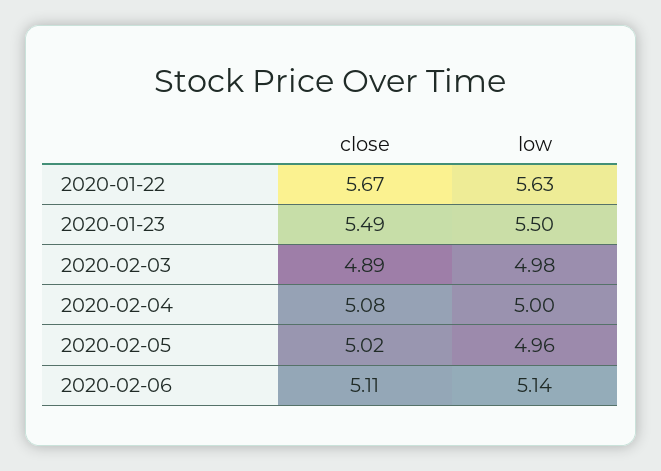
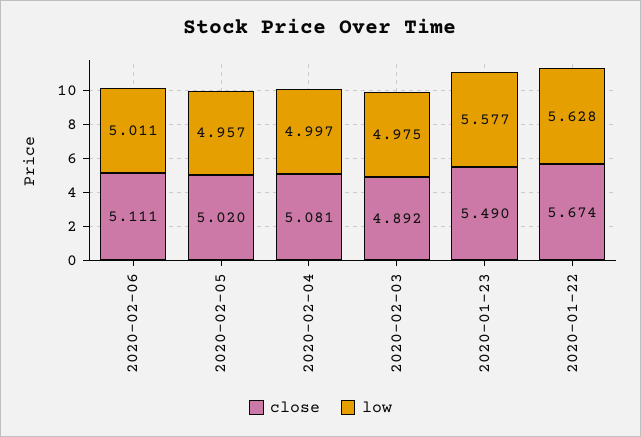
low, 2020-01-23: 5.5 -> 5.577
low, 2020-02-06: 5.14 -> 5.011

